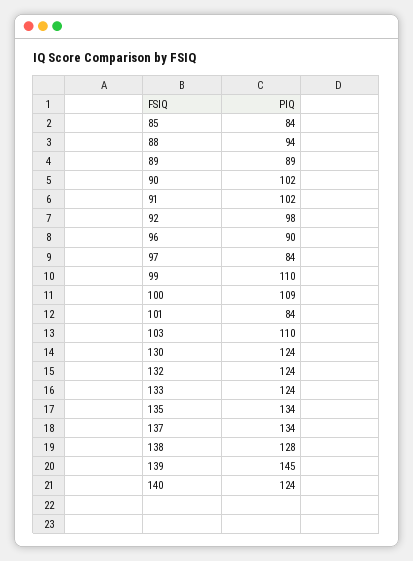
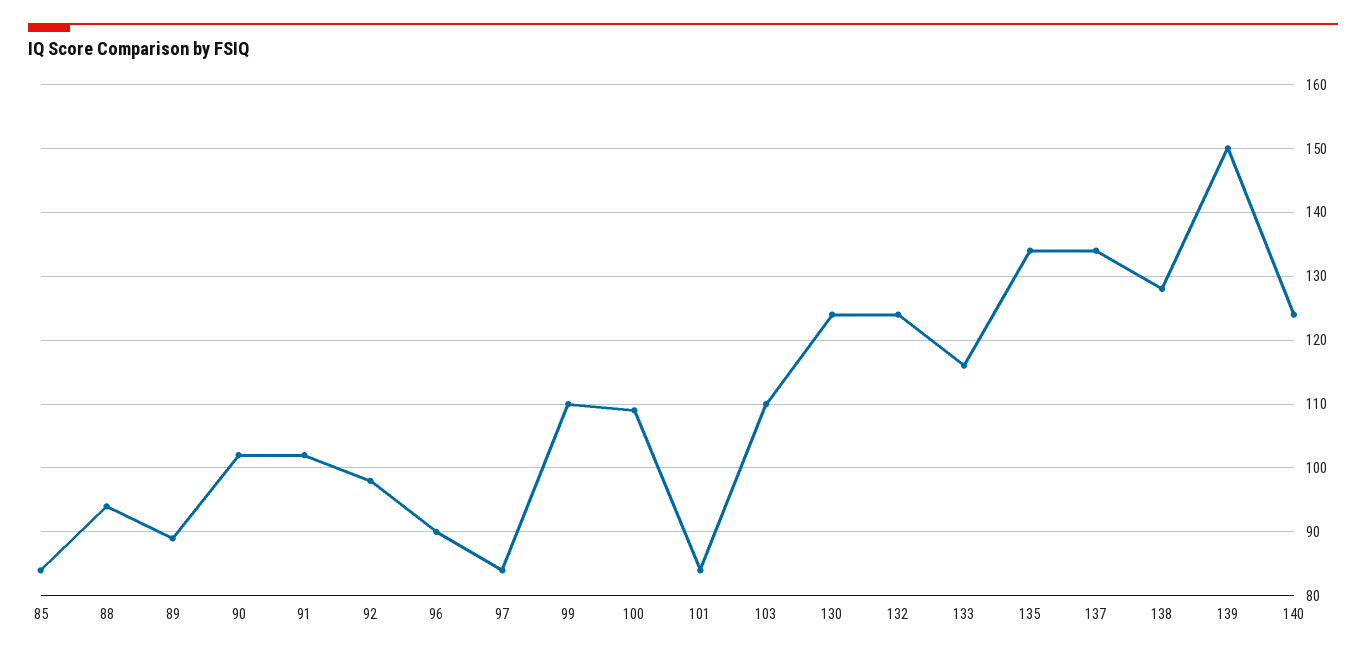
133: 124 -> 116
139: 145 -> 150

